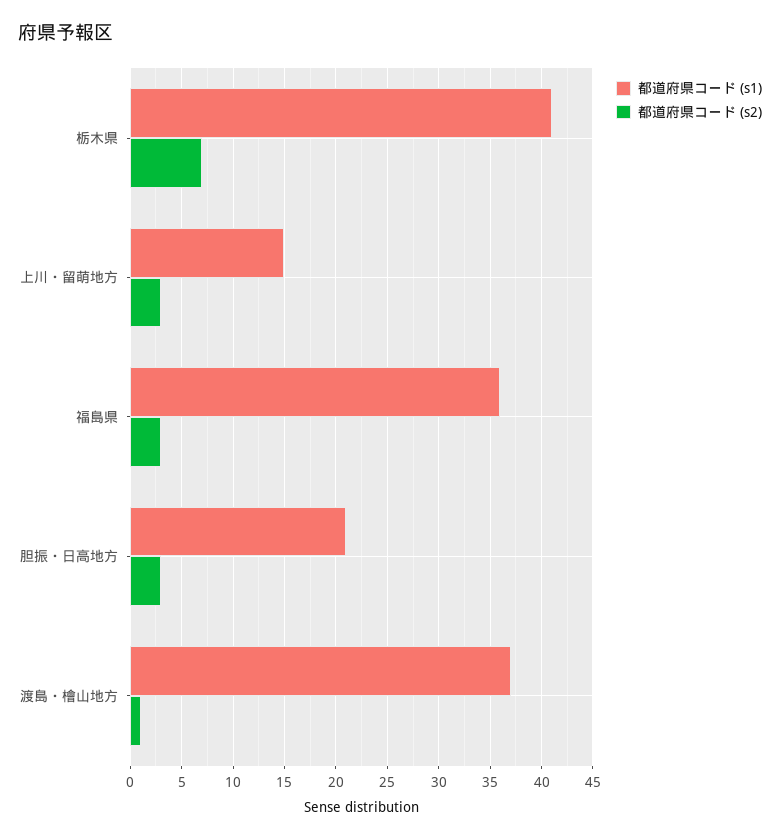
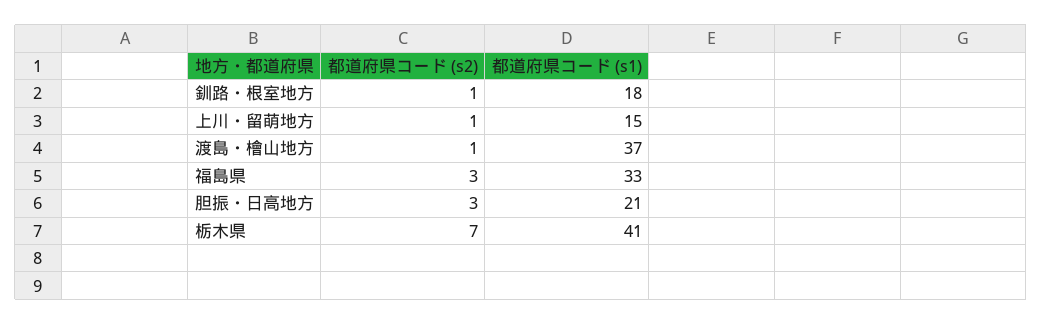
都道府県コード (s2), 上川・留萌地方: 3 -> 1
都道府県コード (s1), 福島県: 36 -> 33
都道府県コード (s2), 釧路・根室地方: none -> 1
都道府県コード (s1), 釧路・根室地方: none -> 18

